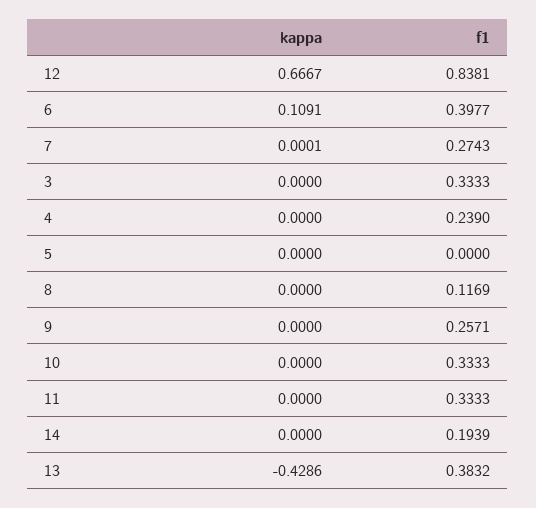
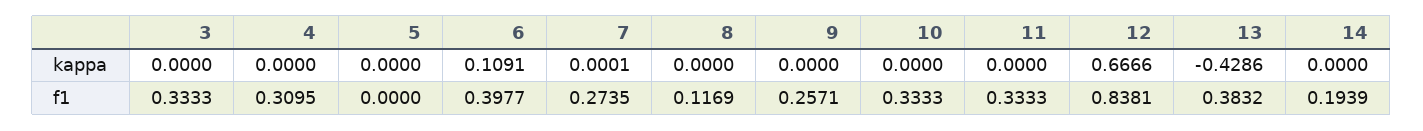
kappa, 12: 0.6667 -> 0.6666
f1, 7: 0.2743 -> 0.2735
f1, 4: 0.239 -> 0.3095

